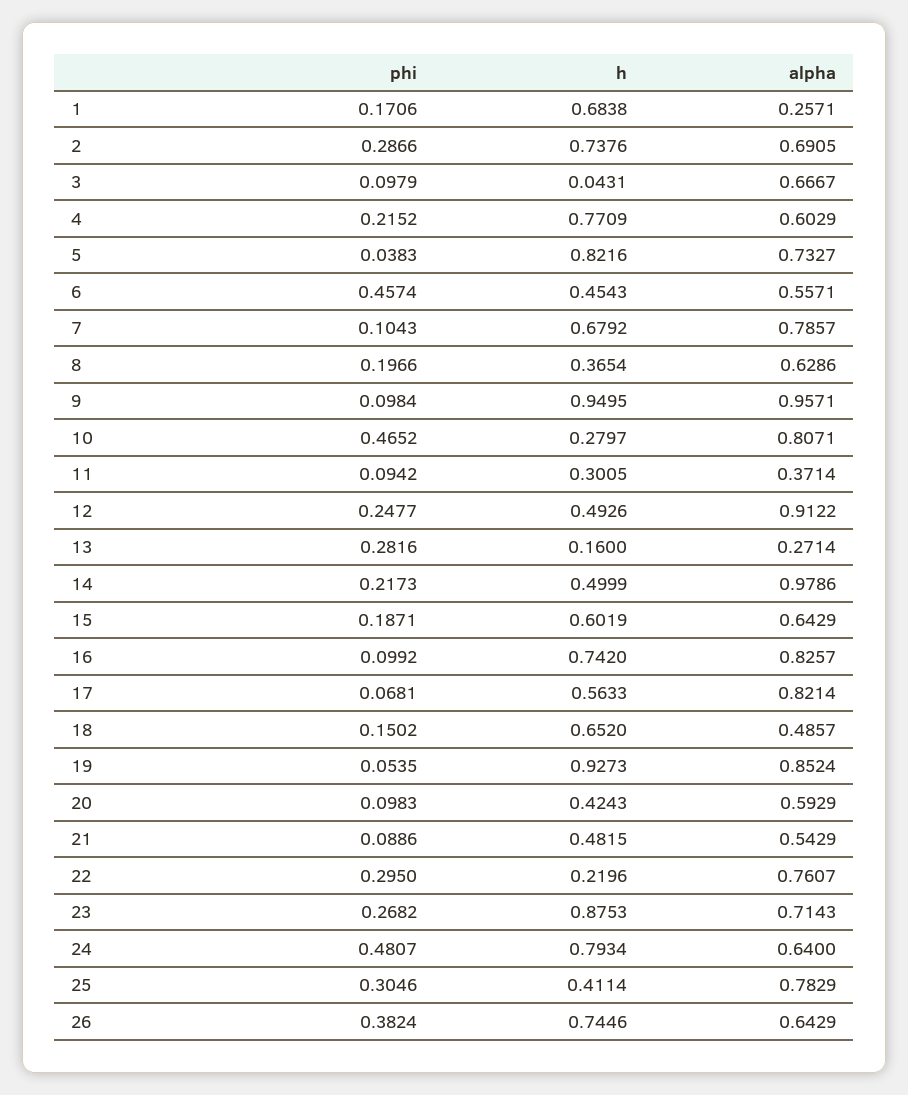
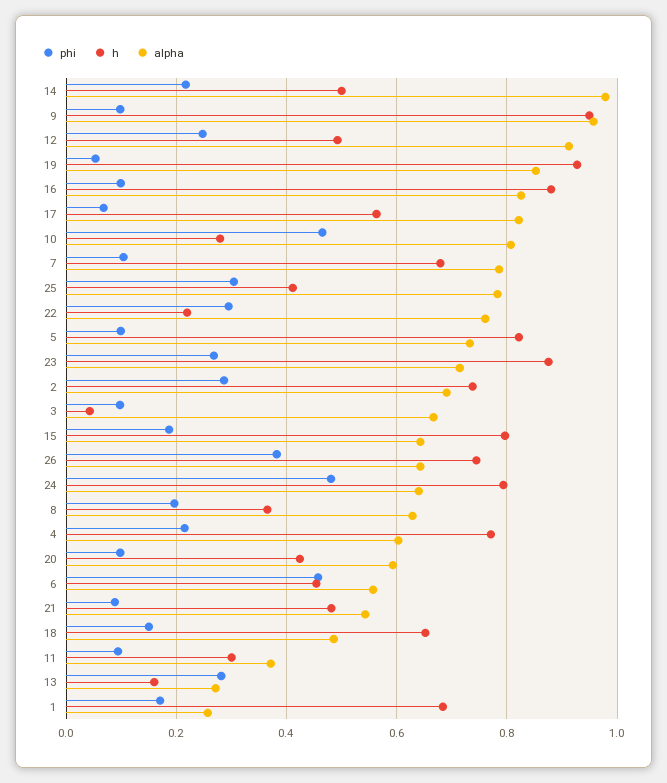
phi, 5: 0.0383 -> 0.1
h, 15: 0.6019 -> 0.8
h, 16: 0.742 -> 0.88

